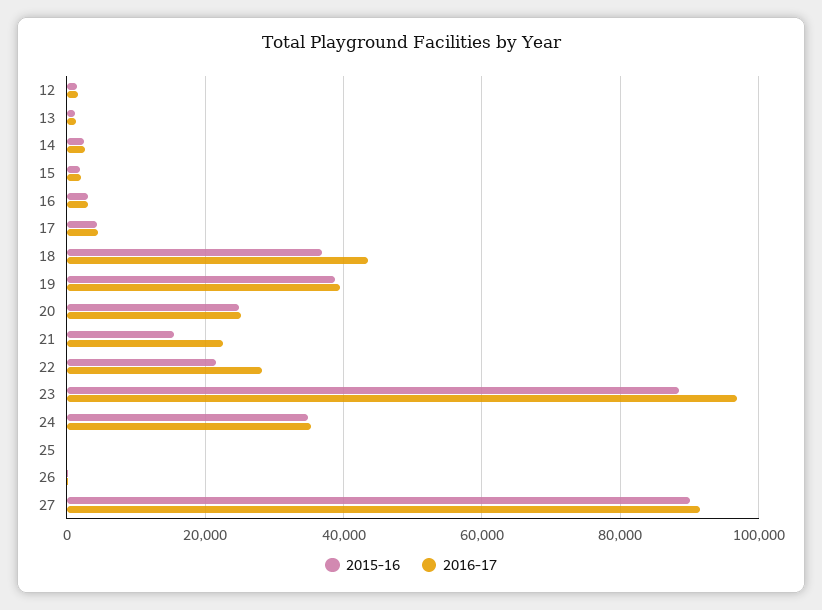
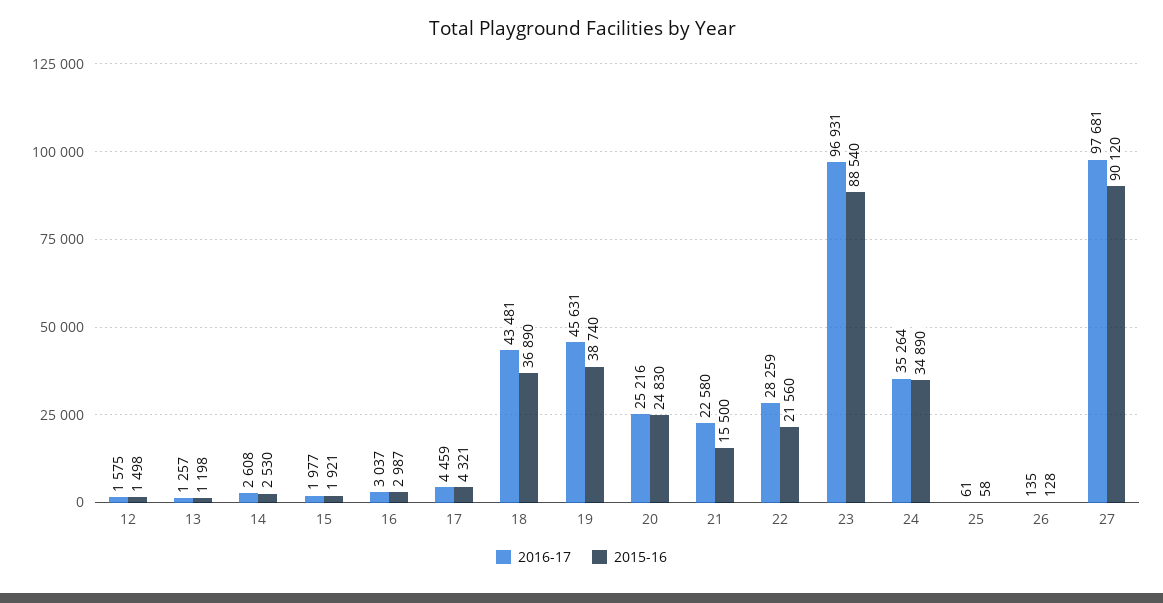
2016-17, 19: 40000 -> 45631
2016-17, 27: 92000 -> 97681

